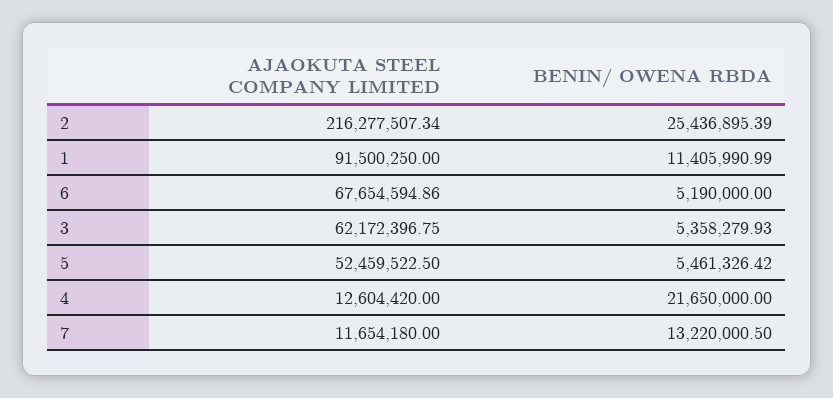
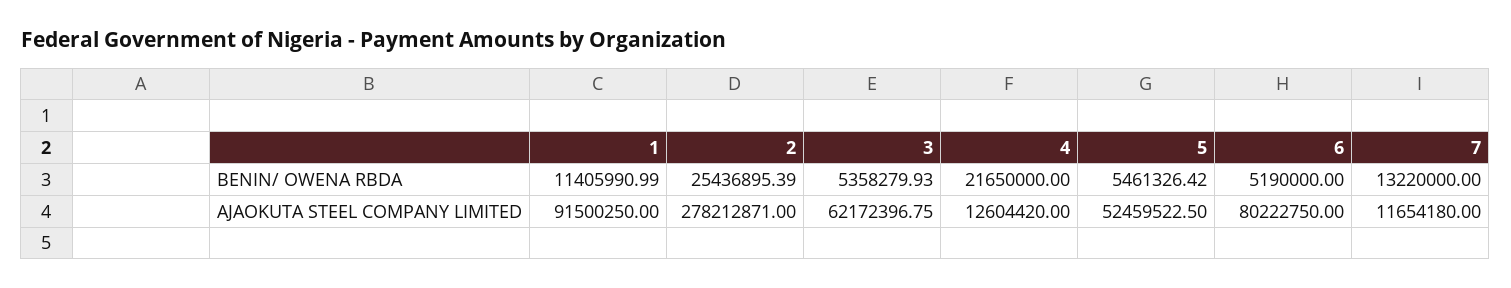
AJAOKUTA STEEL COMPANY LIMITED, 2: 216277507.34 -> 278212871
AJAOKUTA STEEL COMPANY LIMITED, 6: 67654594.86 -> 80222750
BENIN/ OWENA RBDA, 7: 13220000.5 -> 13220000

